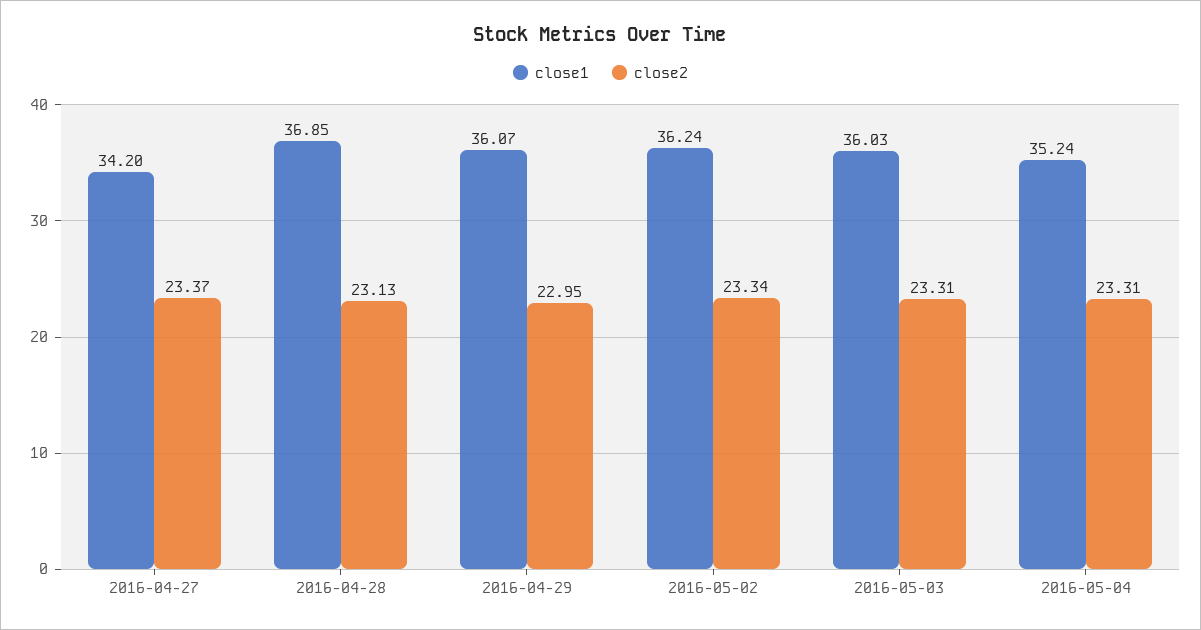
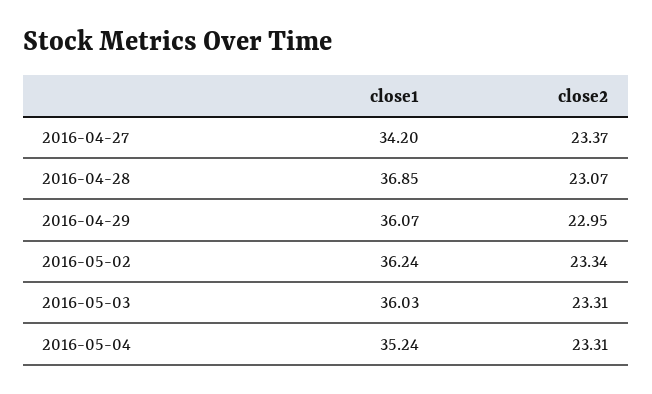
close2, 2016-04-28: 23.13 -> 23.07

